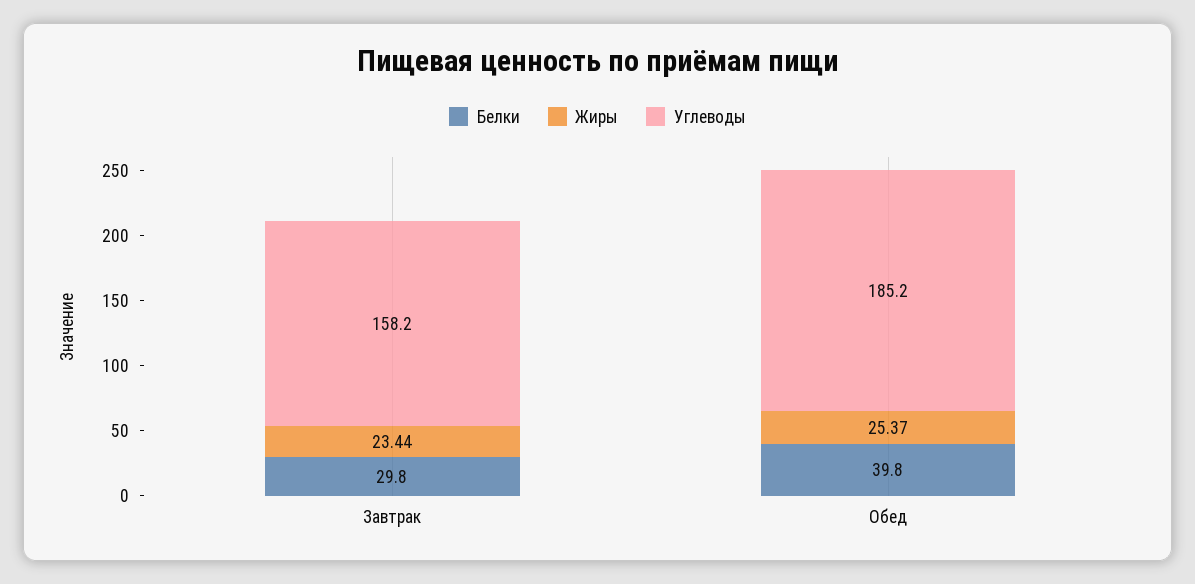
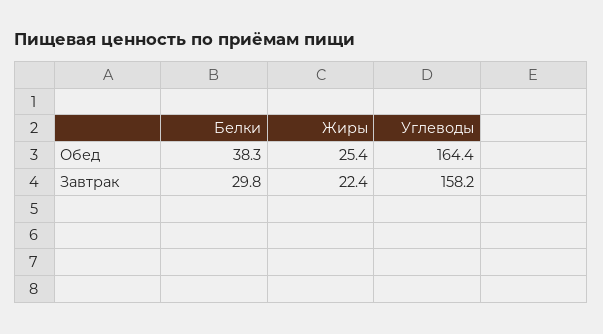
Жиры, Завтрак: 23.44 -> 22.4
Белки, Обед: 39.8 -> 38.3
Углеводы, Обед: 185.2 -> 164.4

